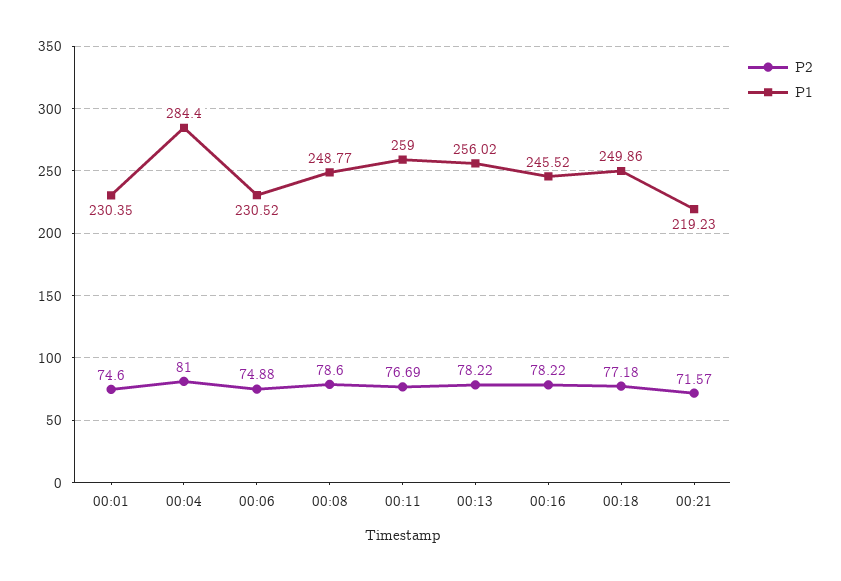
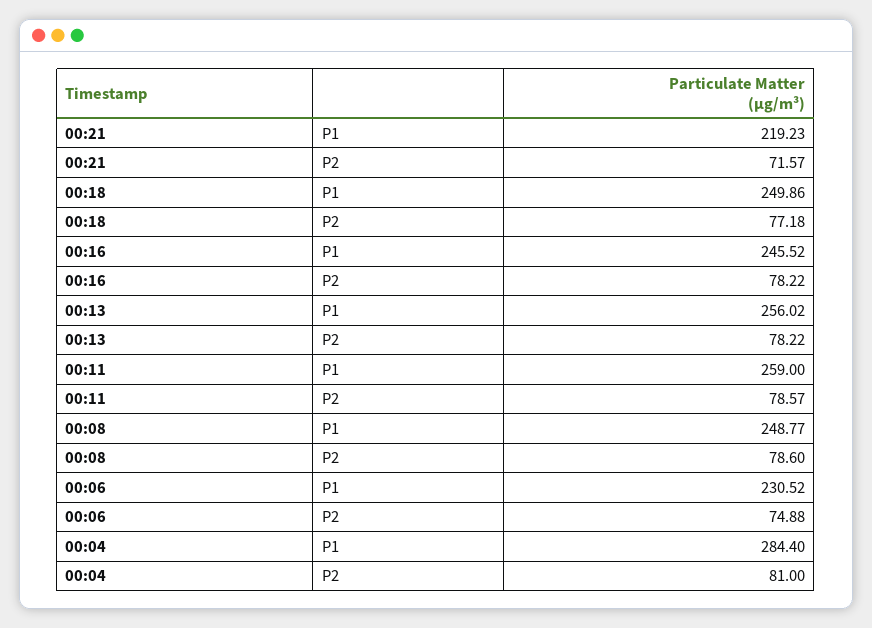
P2, 00:01: 74.6 -> none
P1, 00:01: 230.35 -> none
P2, 00:11: 76.69 -> 78.57

